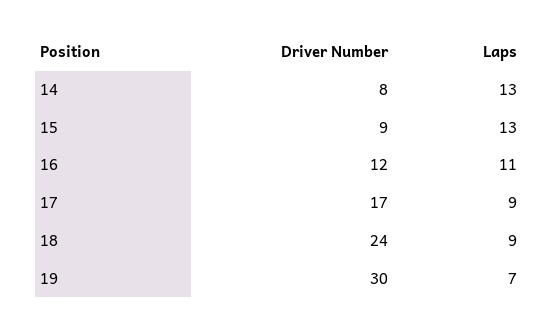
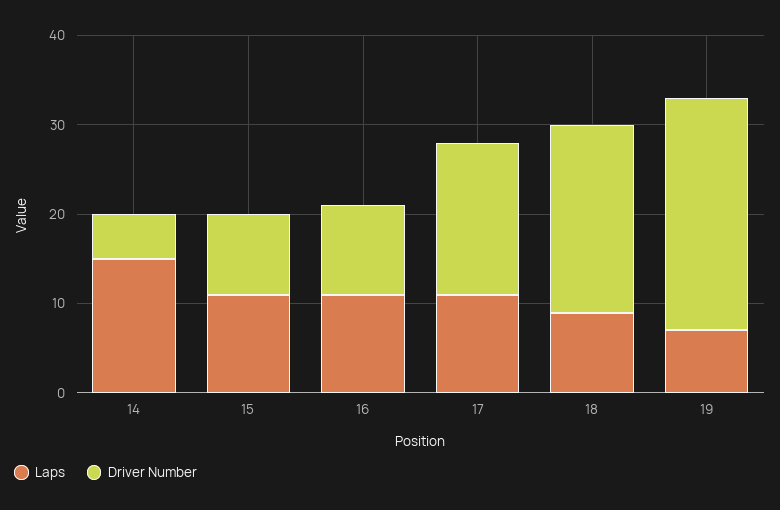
Driver Number, 14: 8 -> 5
Laps, 14: 13 -> 15
Laps, 15: 13 -> 11
Driver Number, 16: 12 -> 10
Laps, 17: 9 -> 11
Driver Number, 18: 24 -> 21
Driver Number, 19: 30 -> 26

